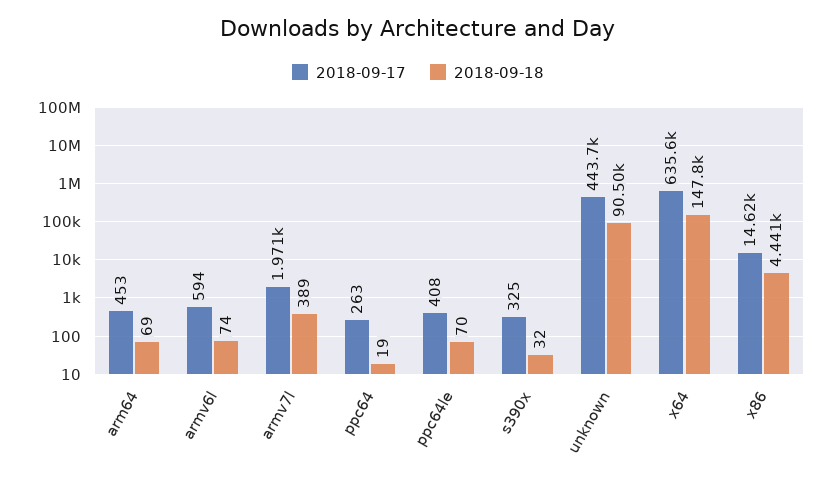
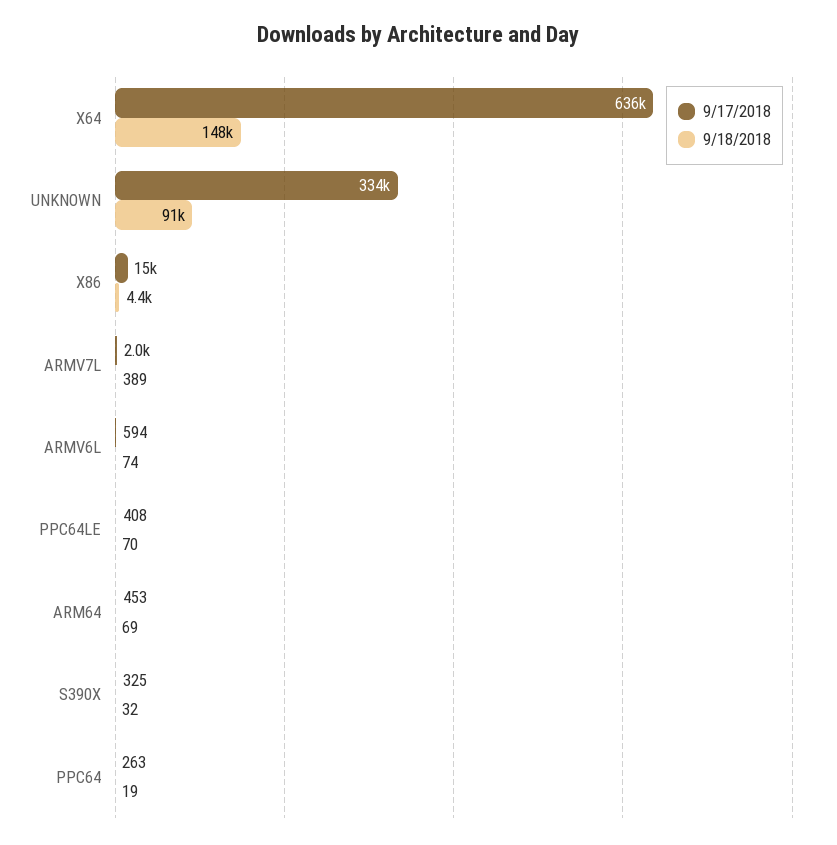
2018-09-17, unknown: 443700 -> 334000

